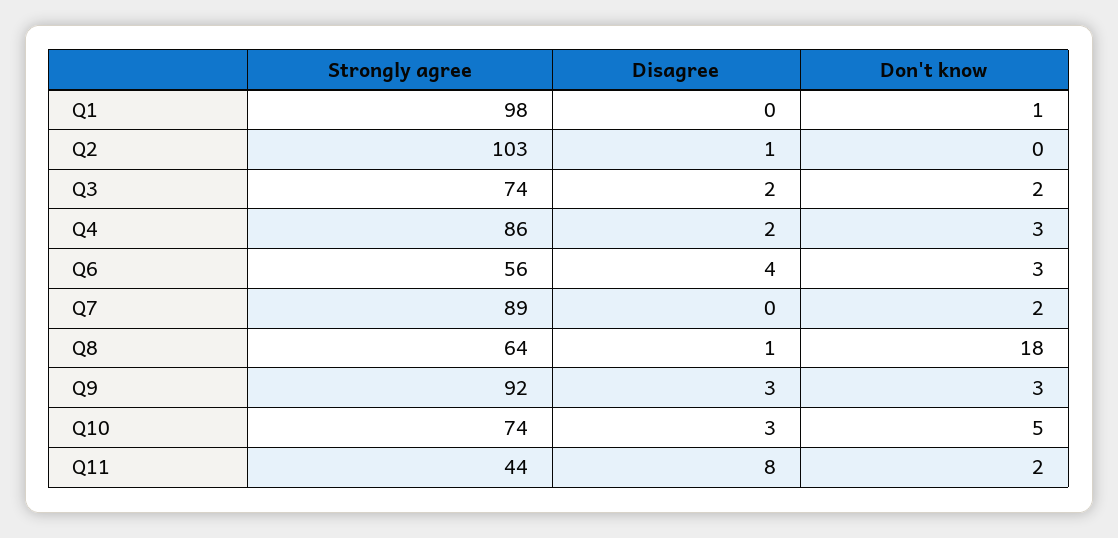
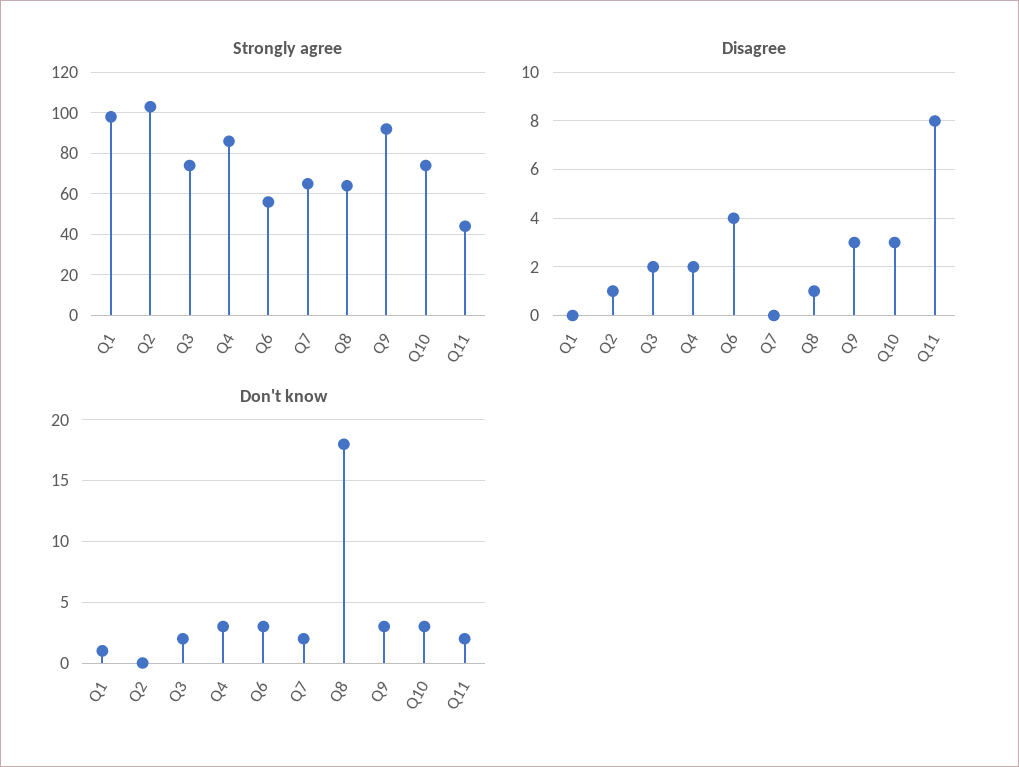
Strongly agree, Q7: 89 -> 65
Don't know, Q10: 5 -> 3

